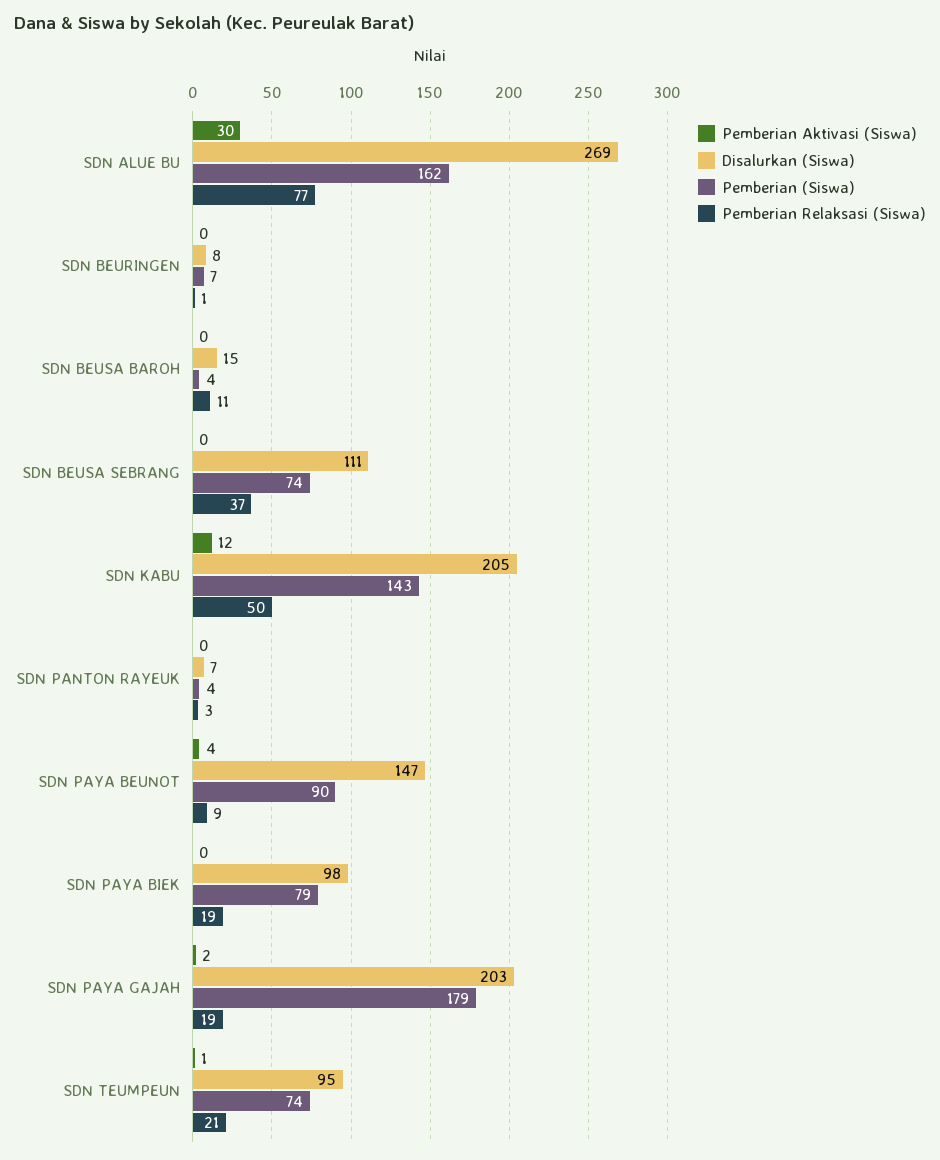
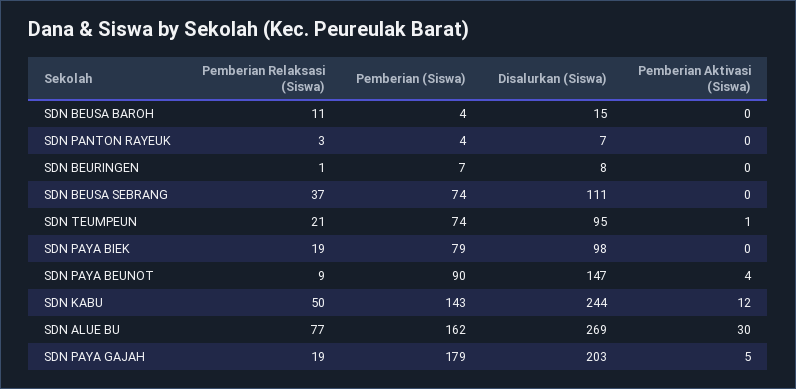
Disalurkan (Siswa), SDN KABU: 205 -> 244
Pemberian Aktivasi (Siswa), SDN PAYA GAJAH: 2 -> 5

